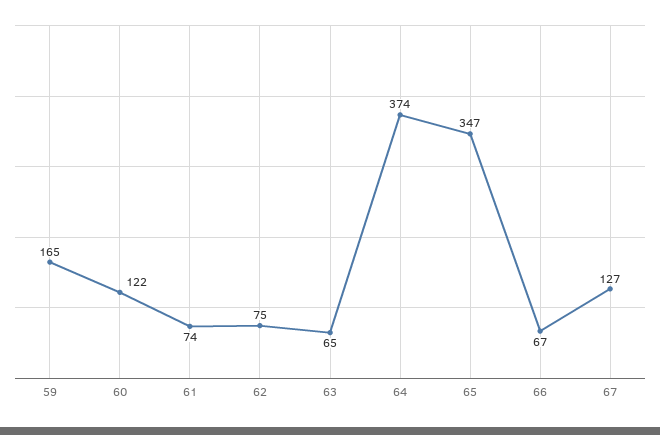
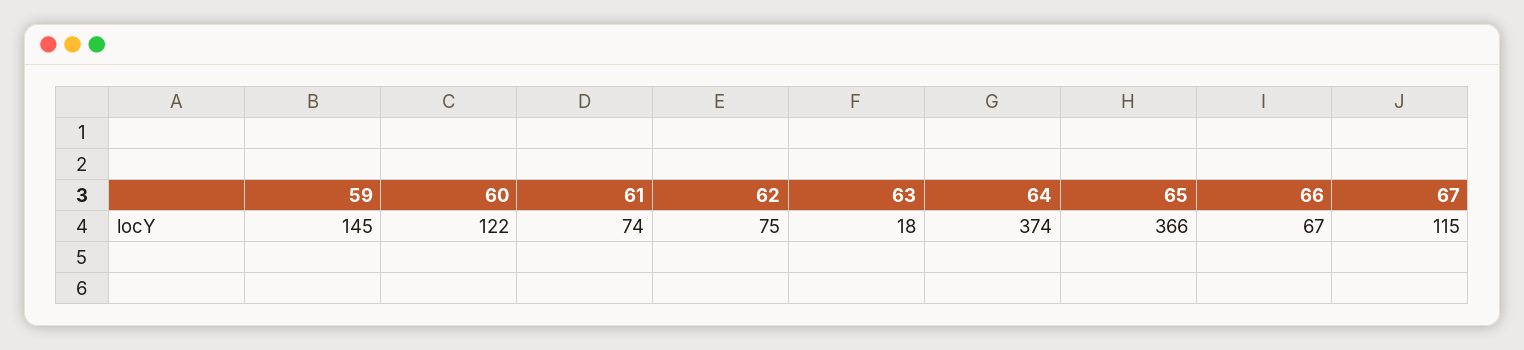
59: 165 -> 145
63: 65 -> 18
65: 347 -> 366
67: 127 -> 115

